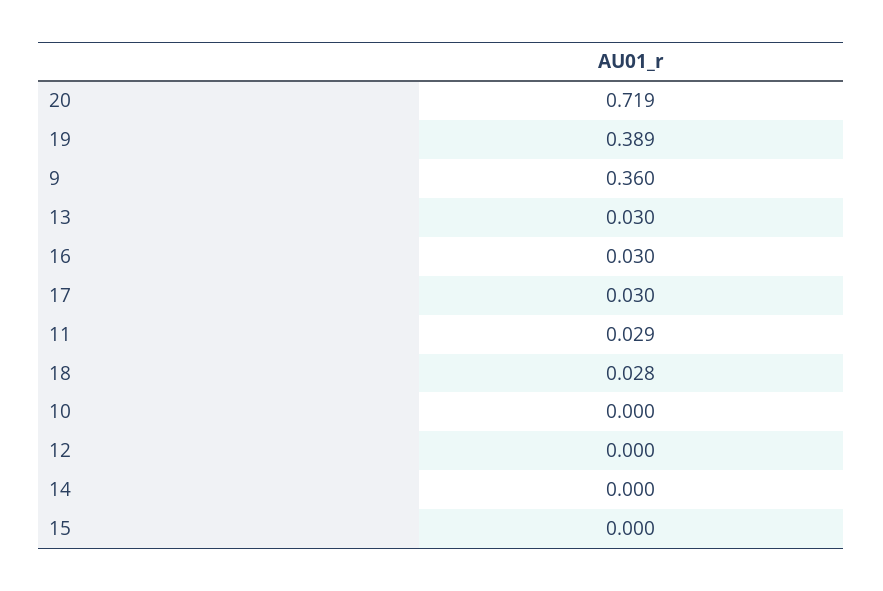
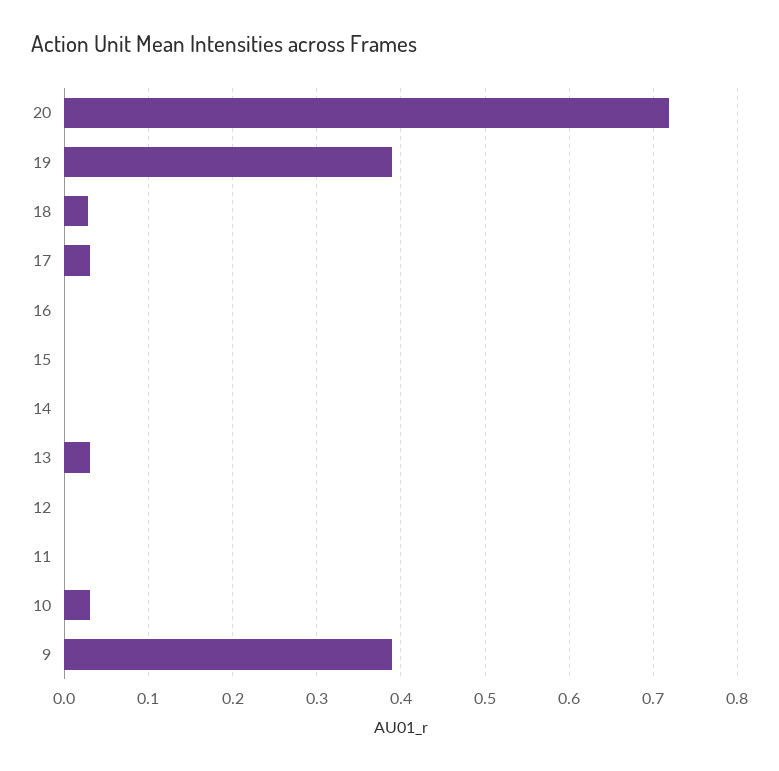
9: 0.36 -> 0.39
16: 0.03 -> 0
11: 0.029 -> 0
10: 0 -> 0.03

